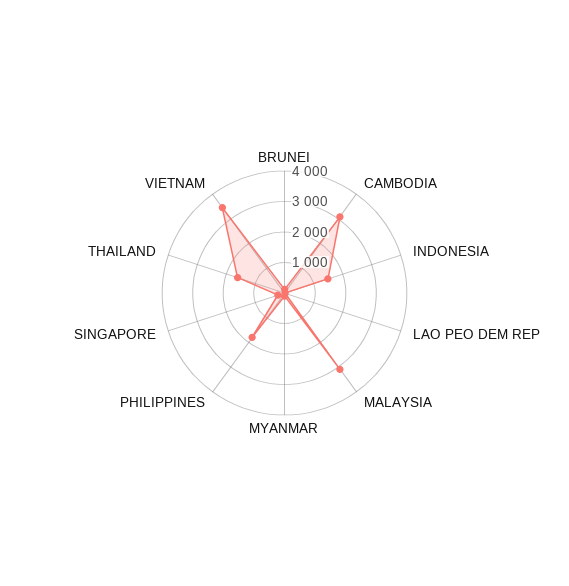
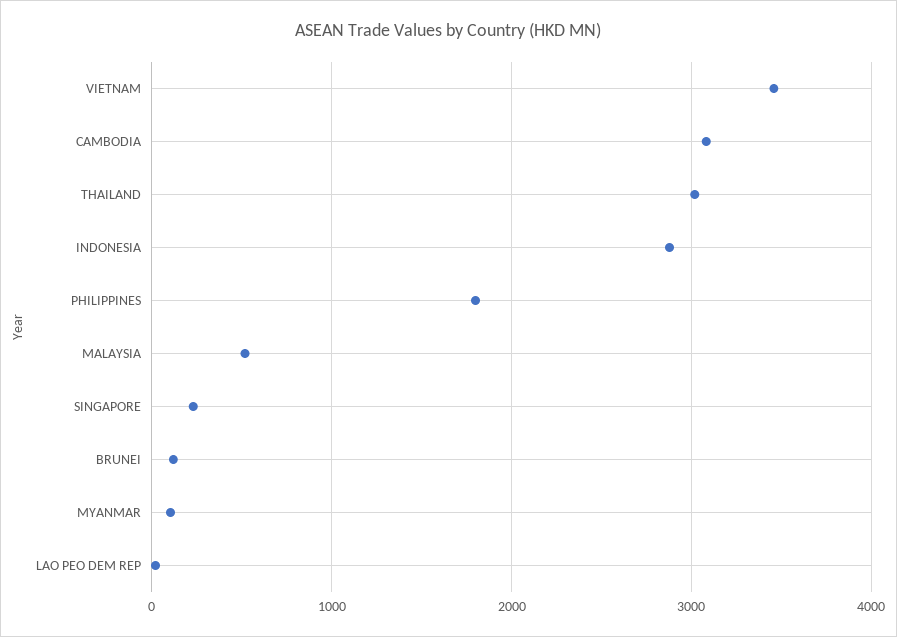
INDONESIA: 1500 -> 2900
MALAYSIA: 3000 -> 500
THAILAND: 1500 -> 3000

